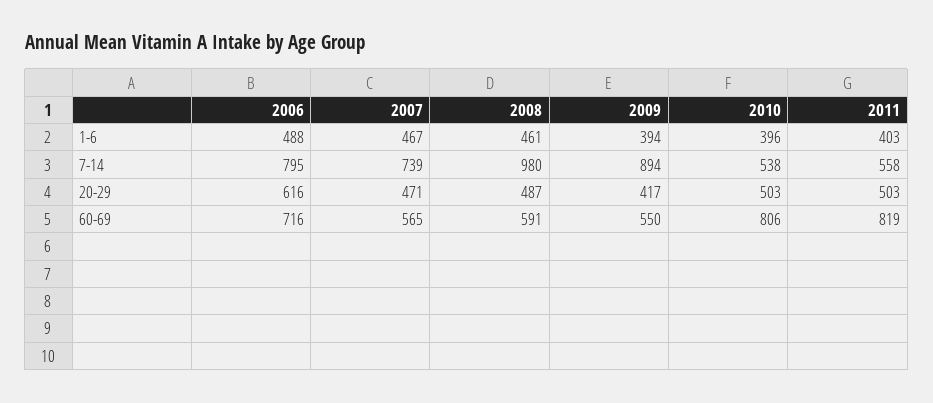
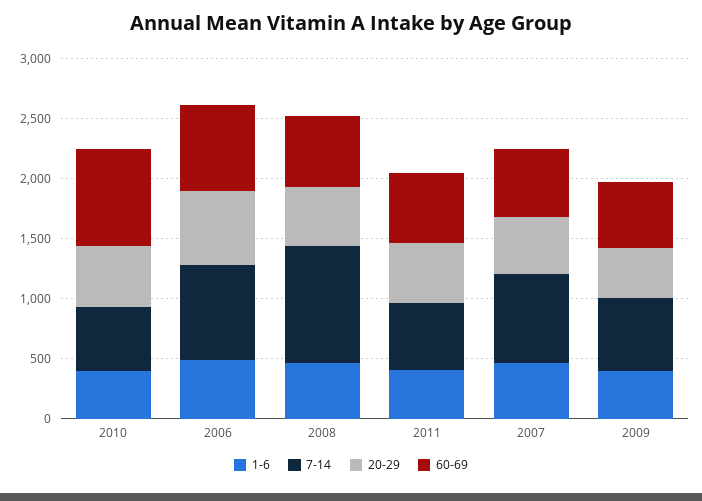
7-14, 2009: 894 -> 600
60-69, 2011: 819 -> 600

